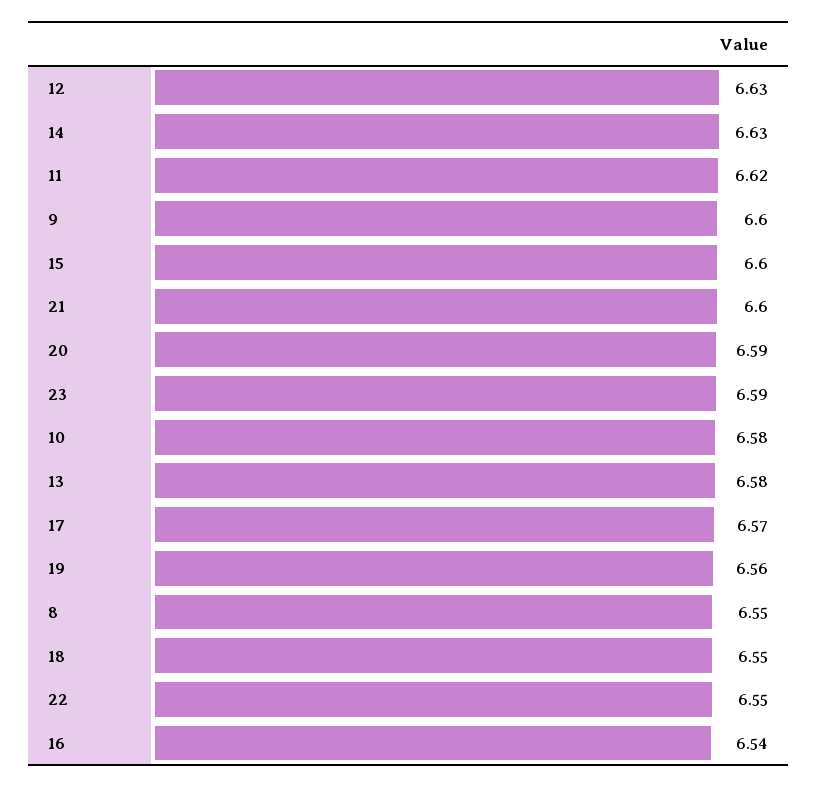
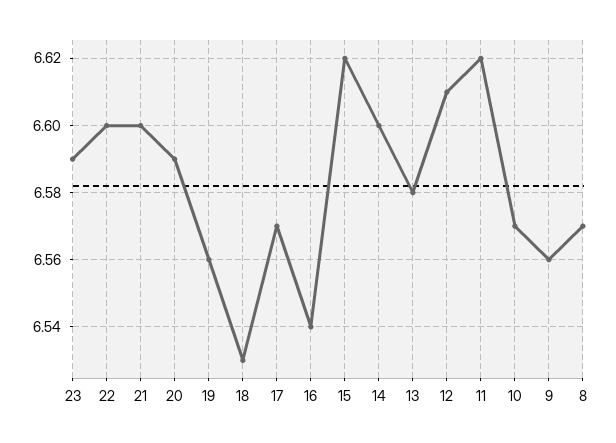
12: 6.63 -> 6.61
14: 6.63 -> 6.6
9: 6.6 -> 6.56
15: 6.6 -> 6.62
10: 6.58 -> 6.57
8: 6.55 -> 6.57
18: 6.55 -> 6.53
22: 6.55 -> 6.6

